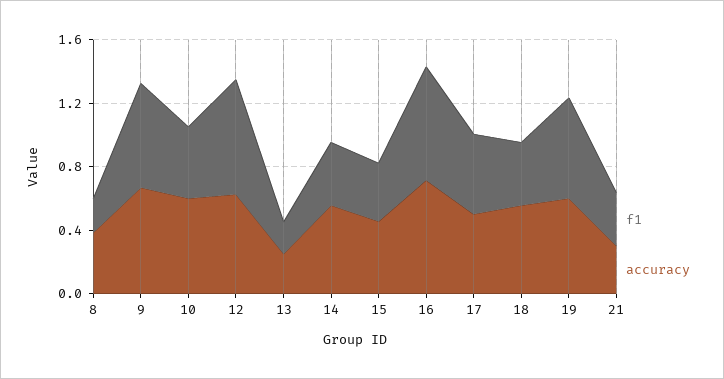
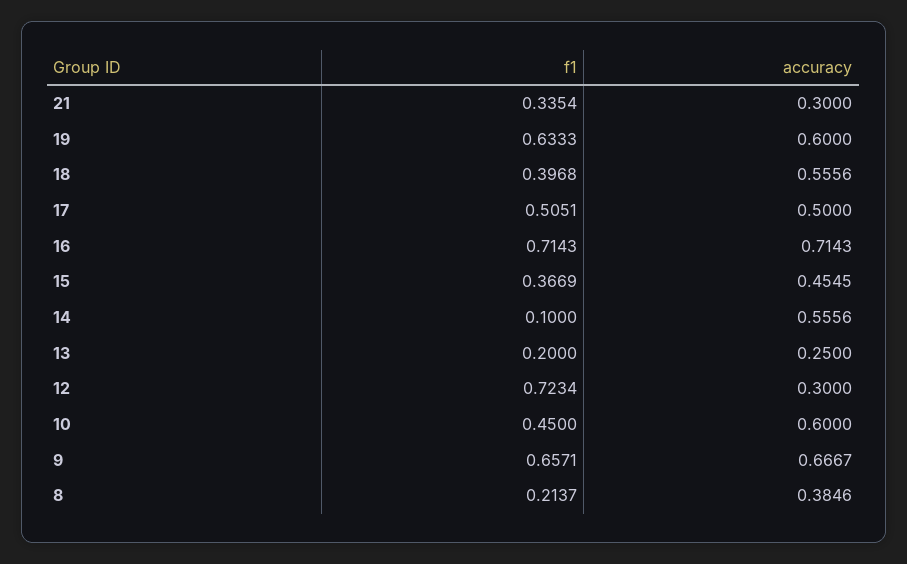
accuracy, 12: 0.6 -> 0.3
f1, 14: 0.4 -> 0.1

